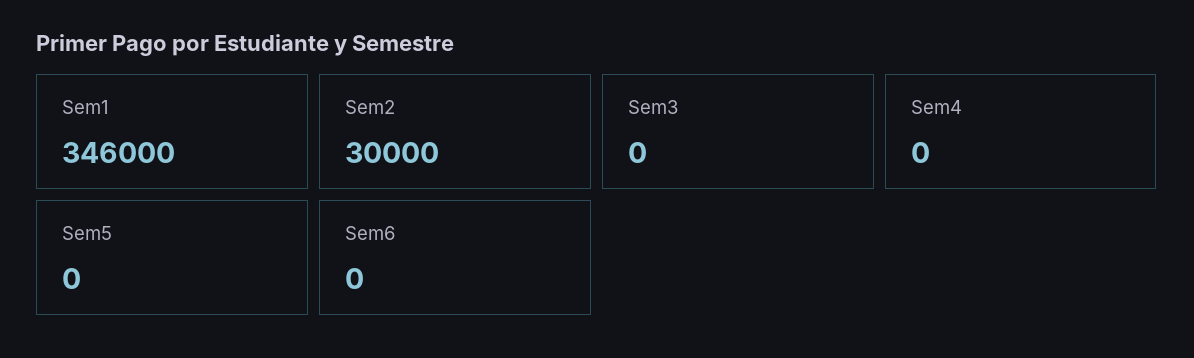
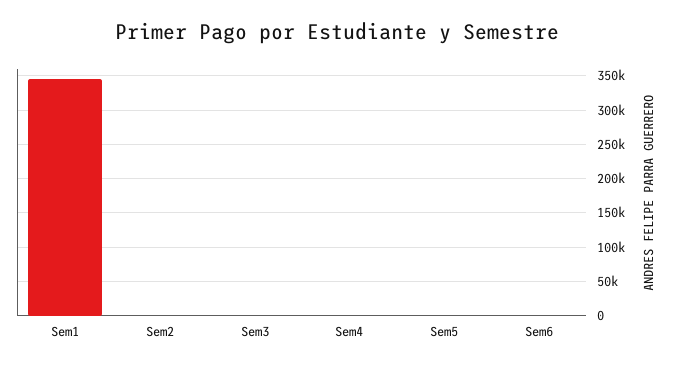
Sem2: 30000 -> 0

